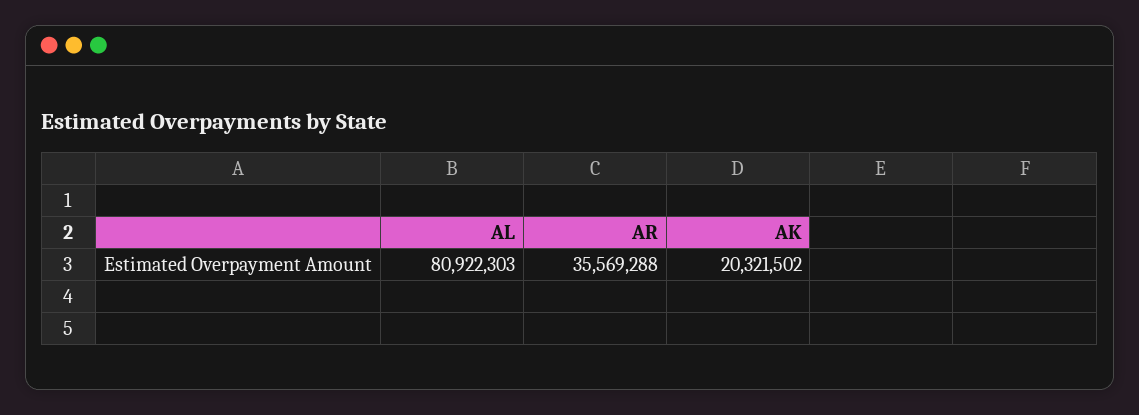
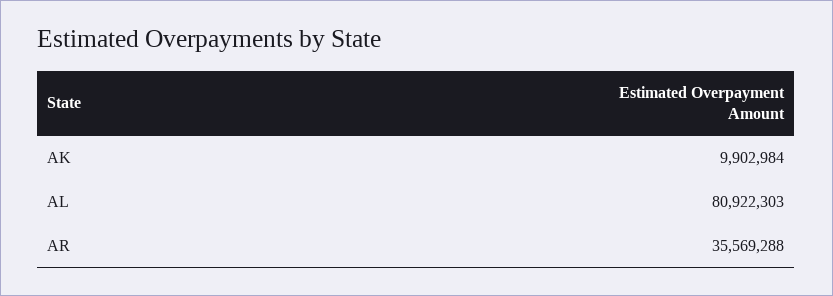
AK: 20321502 -> 9902984

